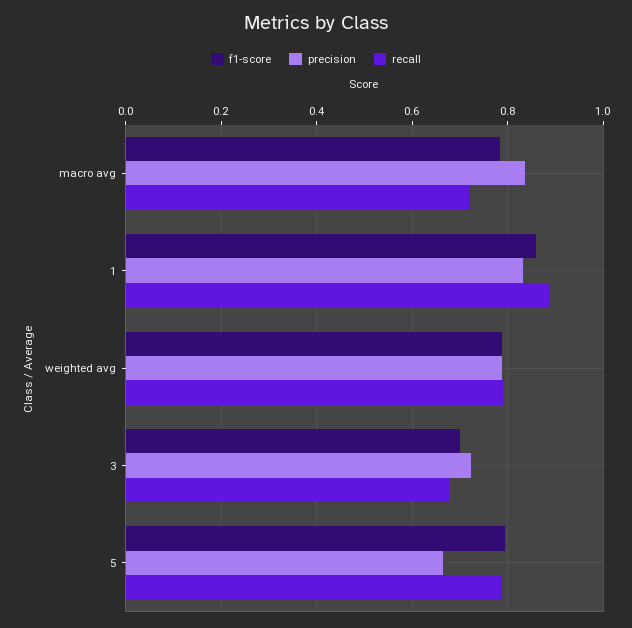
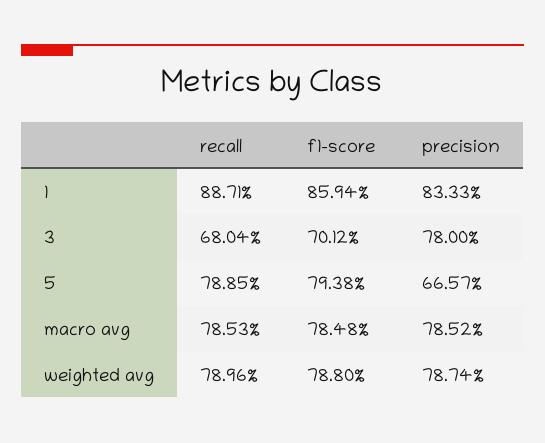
precision, macro avg: 0.84 -> 0.7852
recall, macro avg: 0.72 -> 0.7853
precision, 3: 0.72 -> 0.78

